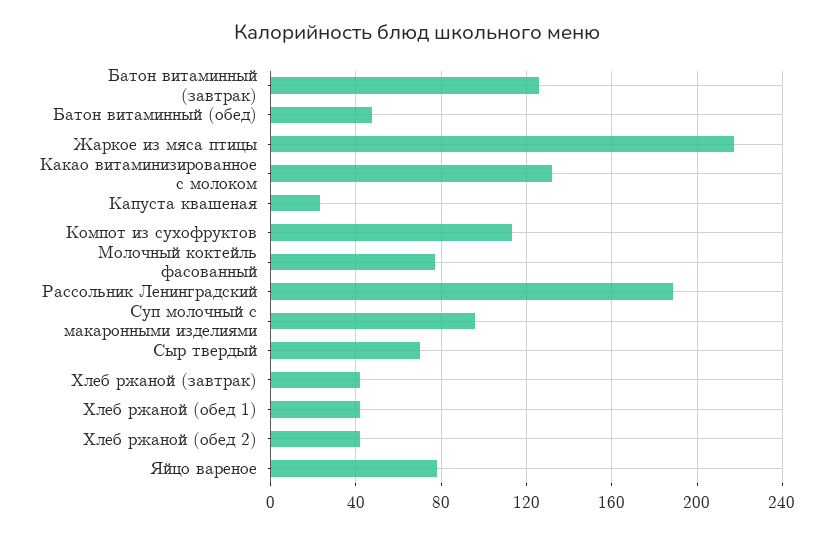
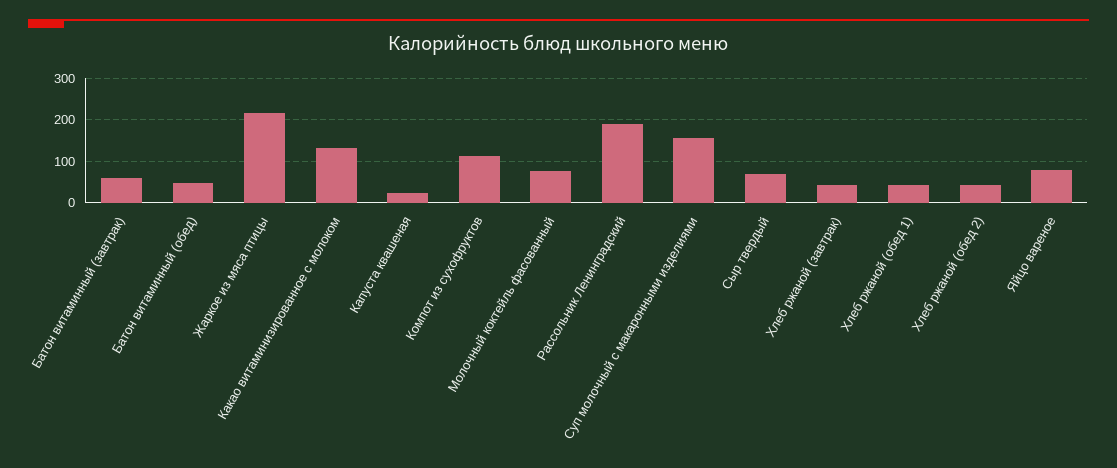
Батон витаминный (завтрак): 125 -> 60
Суп молочный с макаронными изделиями: 95 -> 160

